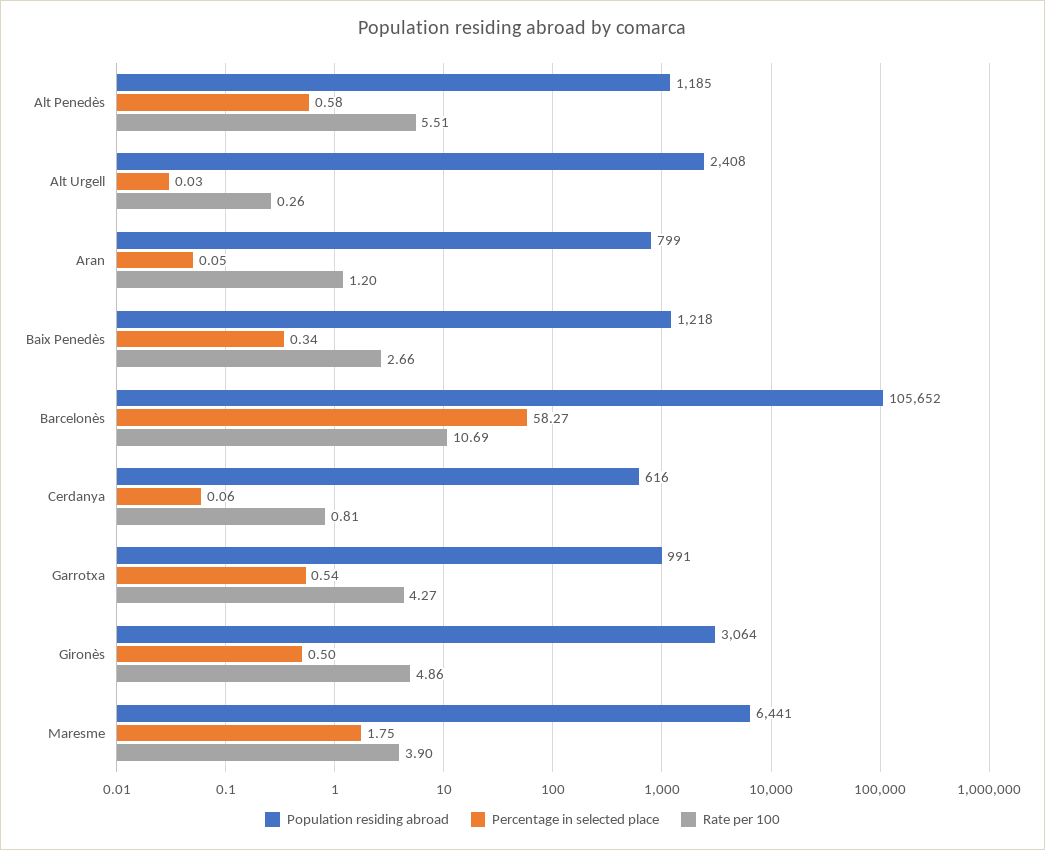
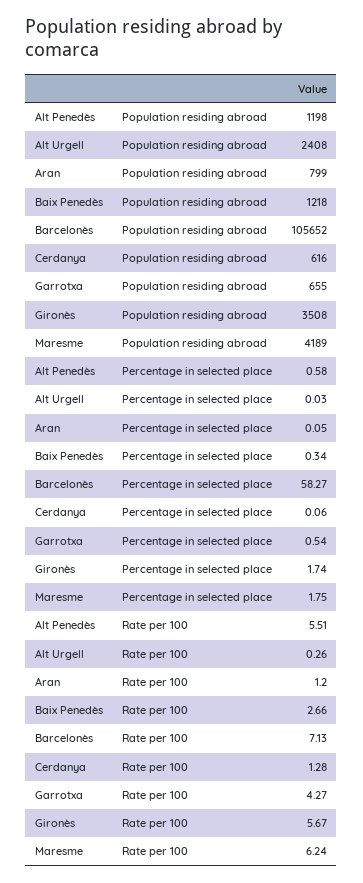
Population residing abroad, Alt Penedès: 1185 -> 1198
Rate per 100, Barcelonès: 10.69 -> 7.13
Rate per 100, Cerdanya: 0.81 -> 1.28
Population residing abroad, Garrotxa: 991 -> 655
Population residing abroad, Gironès: 3064 -> 3508
Percentage in selected place, Gironès: 0.5 -> 1.74
Rate per 100, Gironès: 4.86 -> 5.67
Population residing abroad, Maresme: 6441 -> 4189
Rate per 100, Maresme: 3.9 -> 6.24

